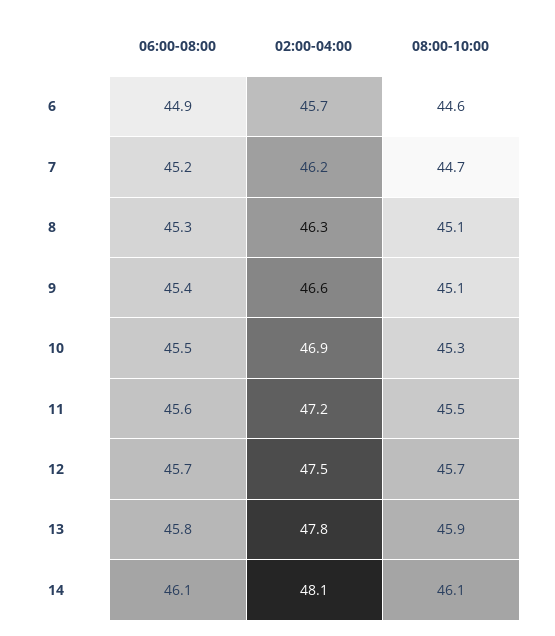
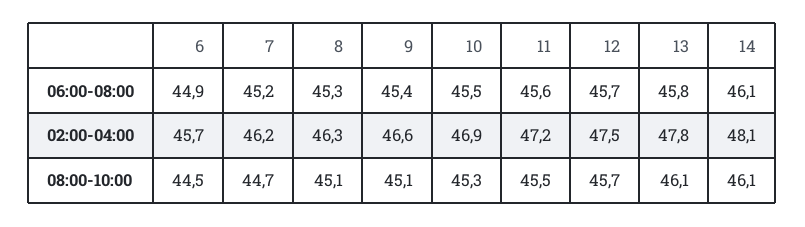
08:00-10:00, 6: 44.6 -> 44.5
08:00-10:00, 13: 45.9 -> 46.1

